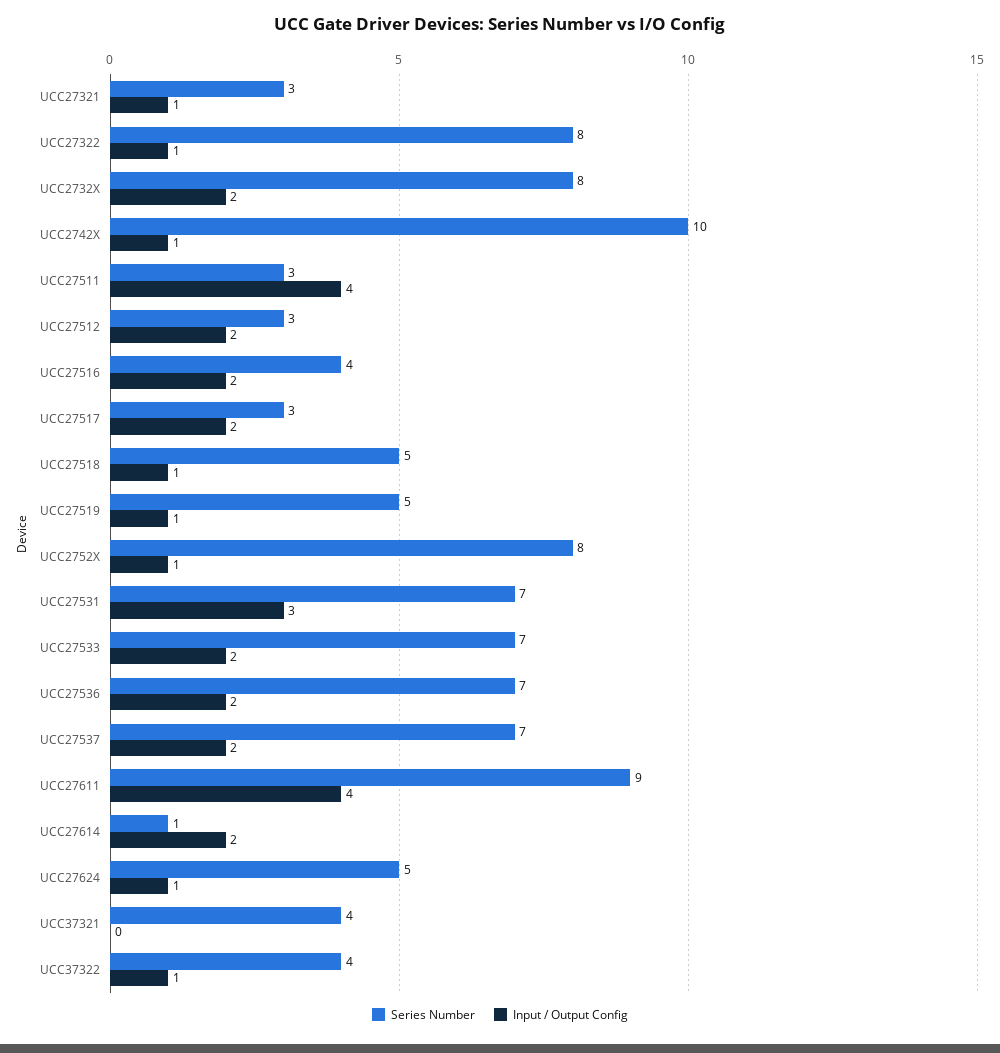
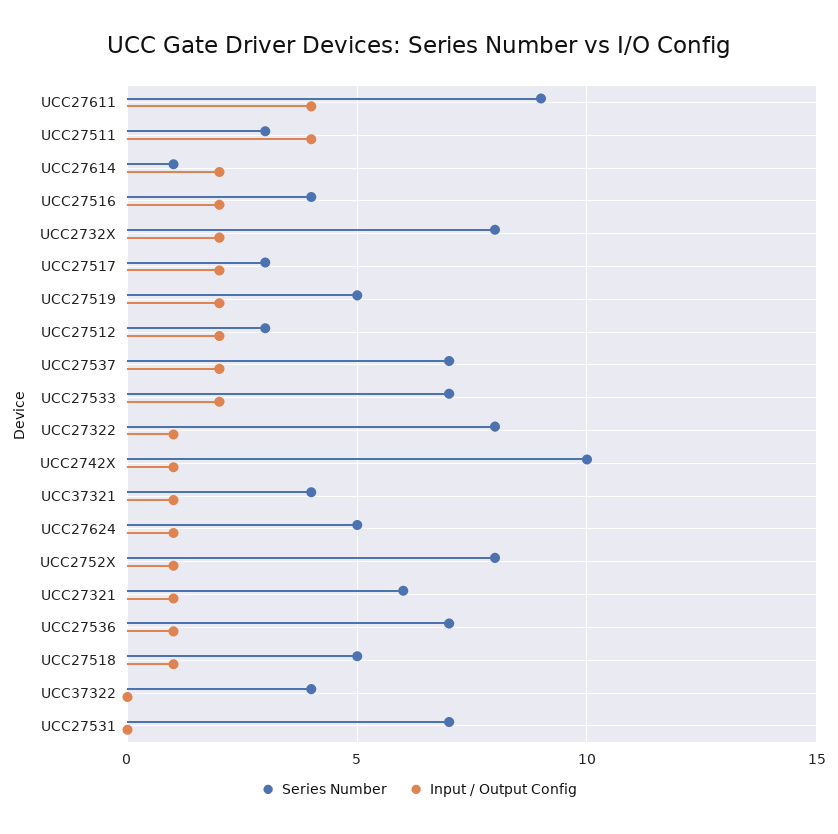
Series Number, UCC27321: 3 -> 6
Input / Output Config, UCC27519: 1 -> 2
Input / Output Config, UCC27531: 3 -> 0
Input / Output Config, UCC27536: 2 -> 1
Input / Output Config, UCC37321: 0 -> 1
Input / Output Config, UCC37322: 1 -> 0

